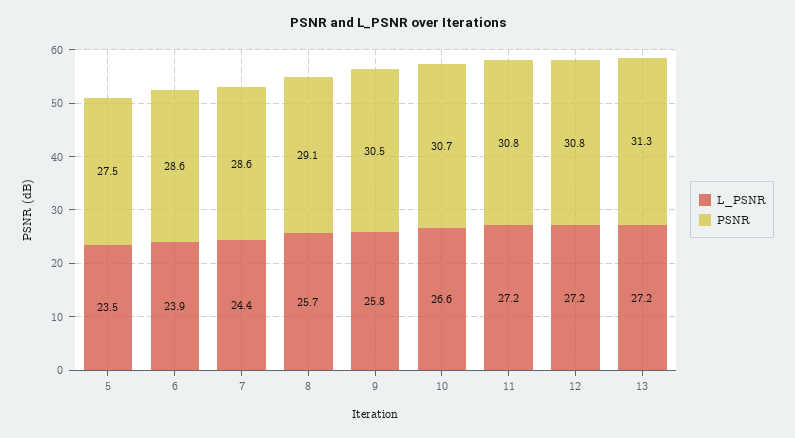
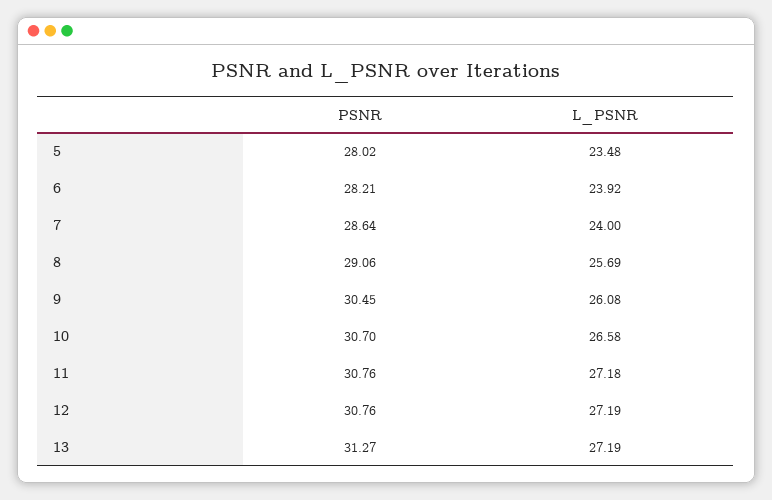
PSNR, 5: 27.5 -> 28.02
PSNR, 6: 28.6 -> 28.21
L_PSNR, 7: 24.4 -> 24
L_PSNR, 9: 25.8 -> 26.08

